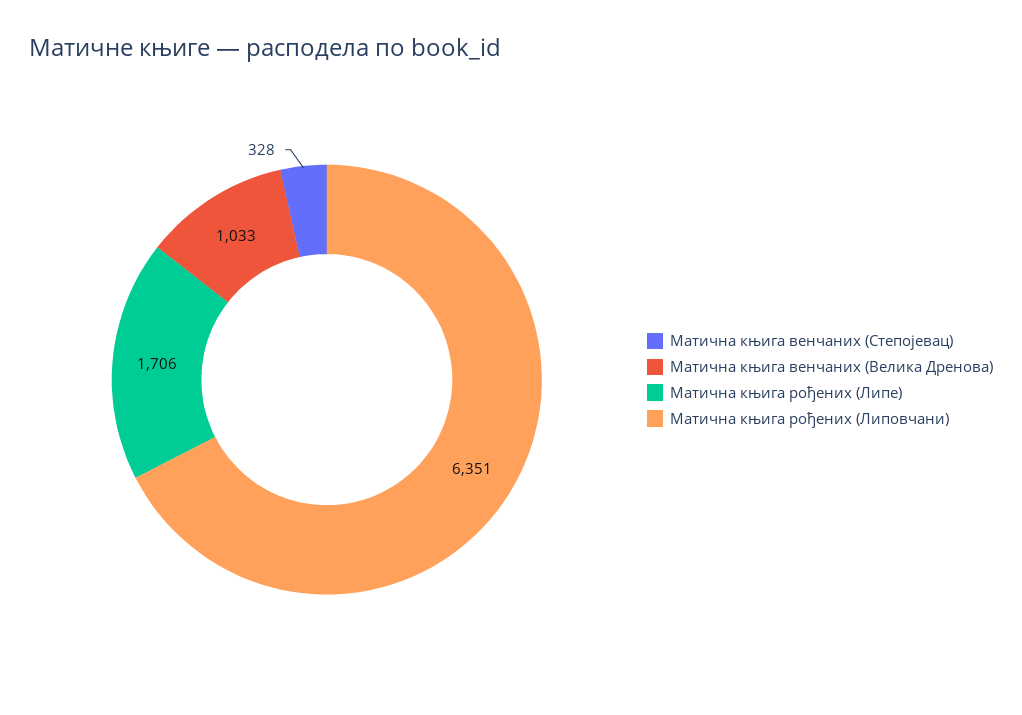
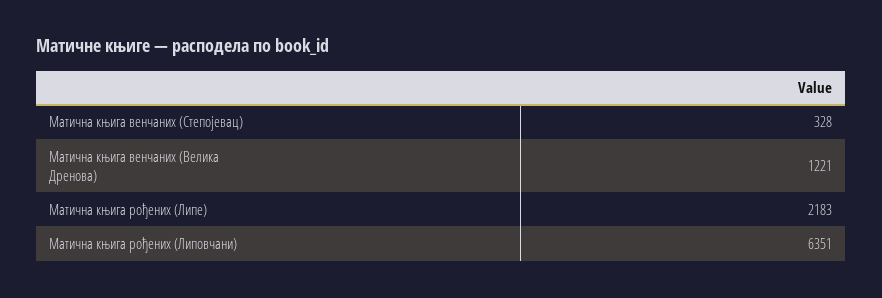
Матична књига венчаних (Велика Дренова): 1033 -> 1221
Матична књига рођених (Липе): 1706 -> 2183

